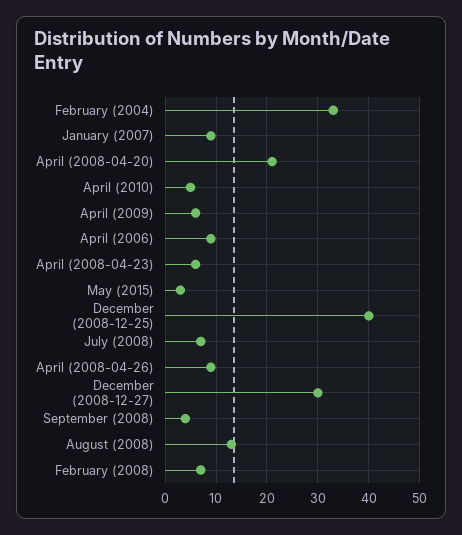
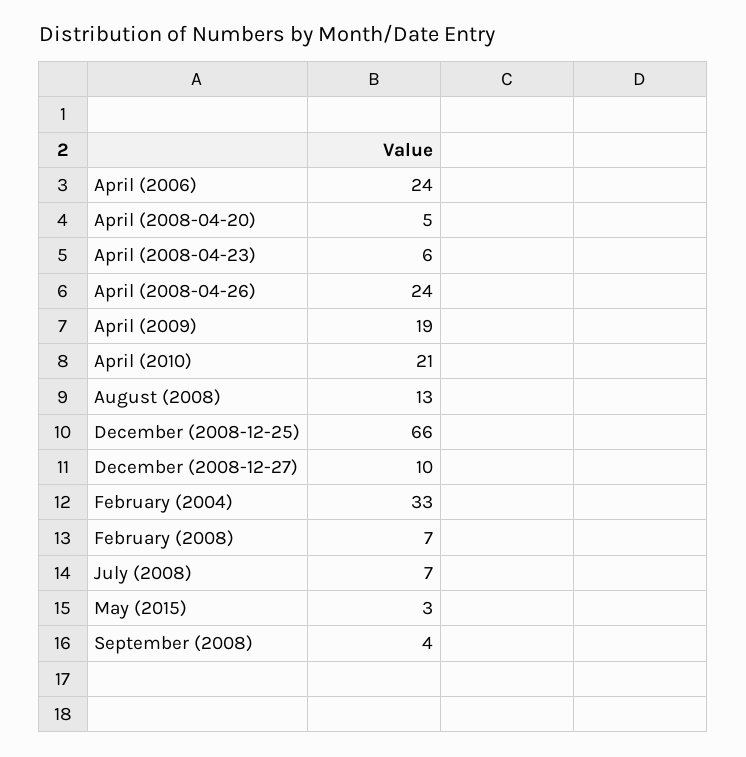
January (2007): 10 -> none
April (2008-04-20): 20 -> 5
April (2010): 5 -> 21
April (2009): 5 -> 19
April (2006): 10 -> 24
December (2008-12-25): 40 -> 66
April (2008-04-26): 10 -> 24
December (2008-12-27): 30 -> 10

